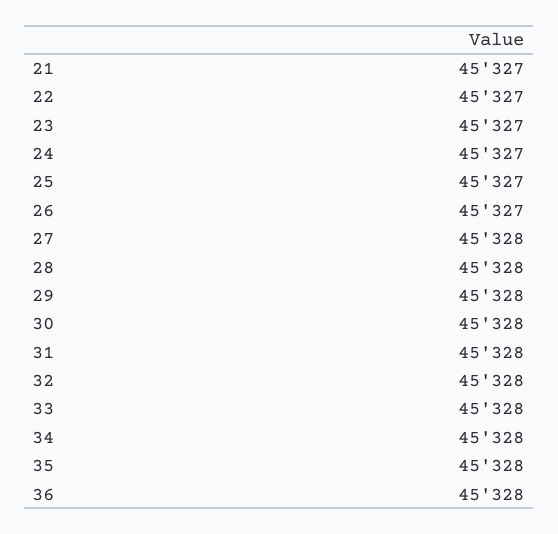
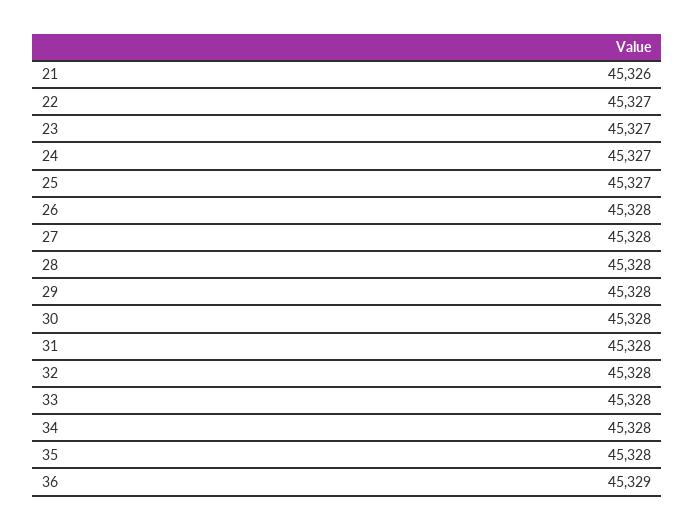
21: 45327 -> 45326
26: 45327 -> 45328
36: 45328 -> 45329

